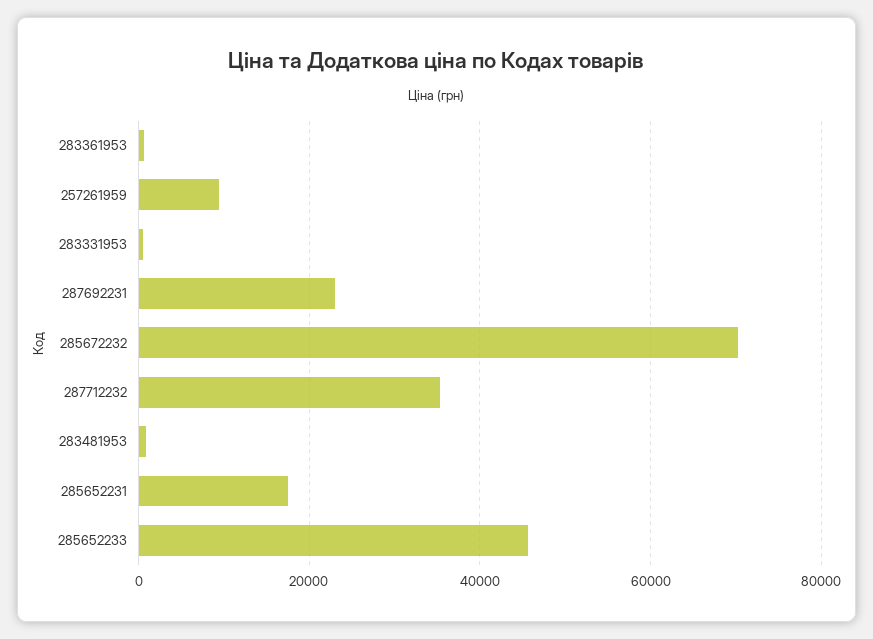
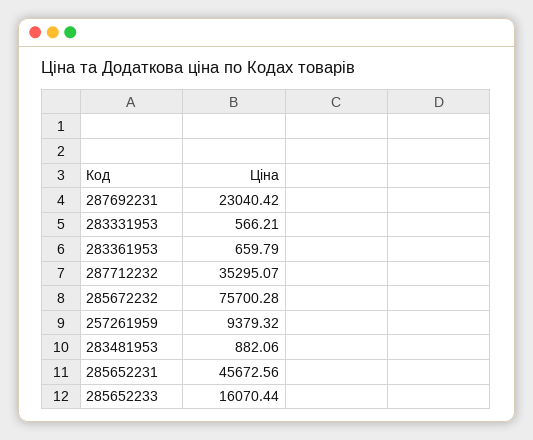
285672232: 70000 -> 75700.28
285652231: 18000 -> 45672.56
285652233: 46000 -> 16070.44

